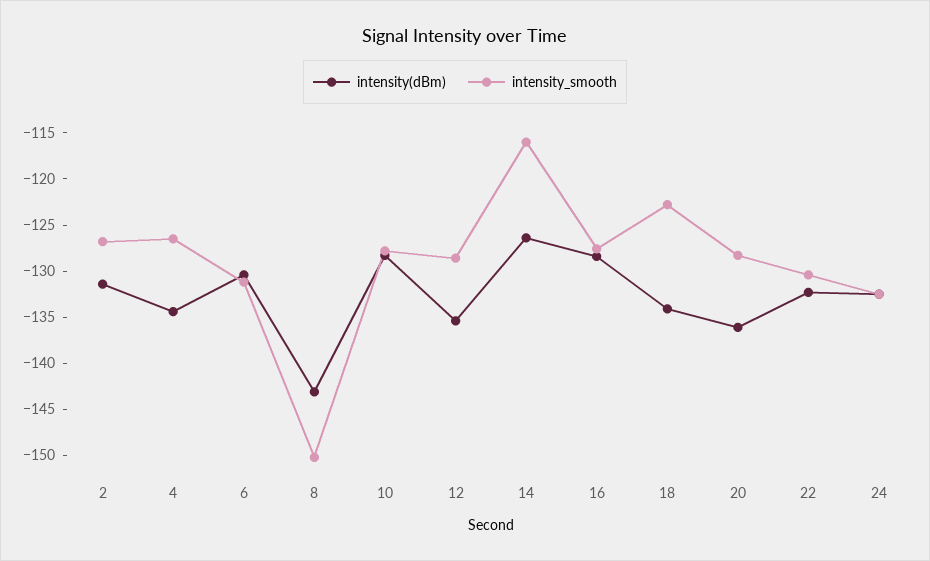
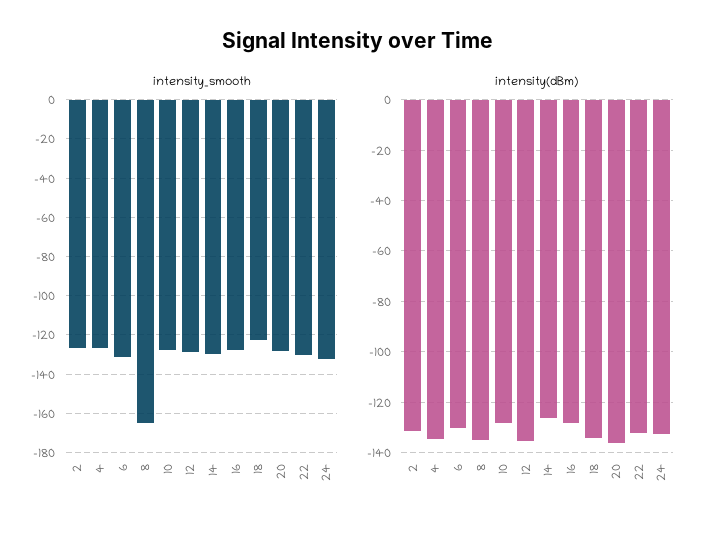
intensity(dBm), 8: -143 -> -135
intensity_smooth, 8: -150 -> -165
intensity_smooth, 14: -116 -> -130

